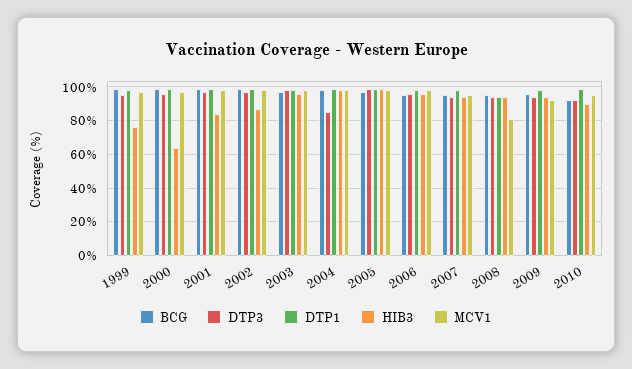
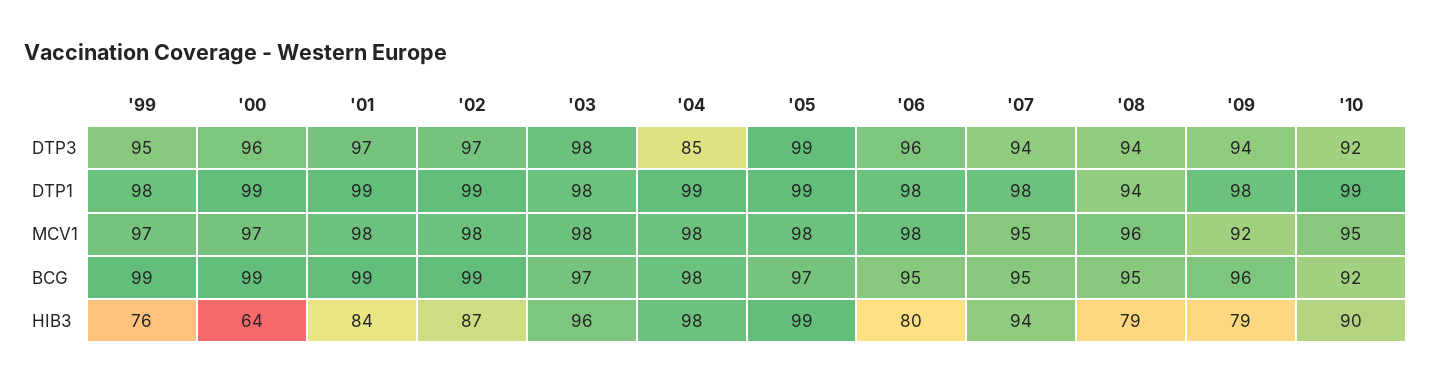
HIB3, 2006: 95 -> 80
HIB3, 2008: 95 -> 79
MCV1, 2008: 80 -> 96
HIB3, 2009: 95 -> 79

